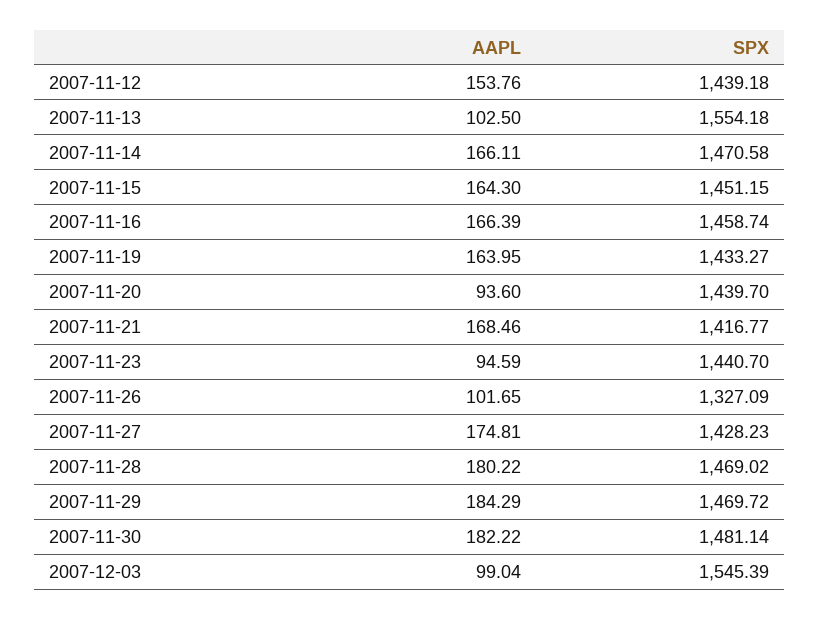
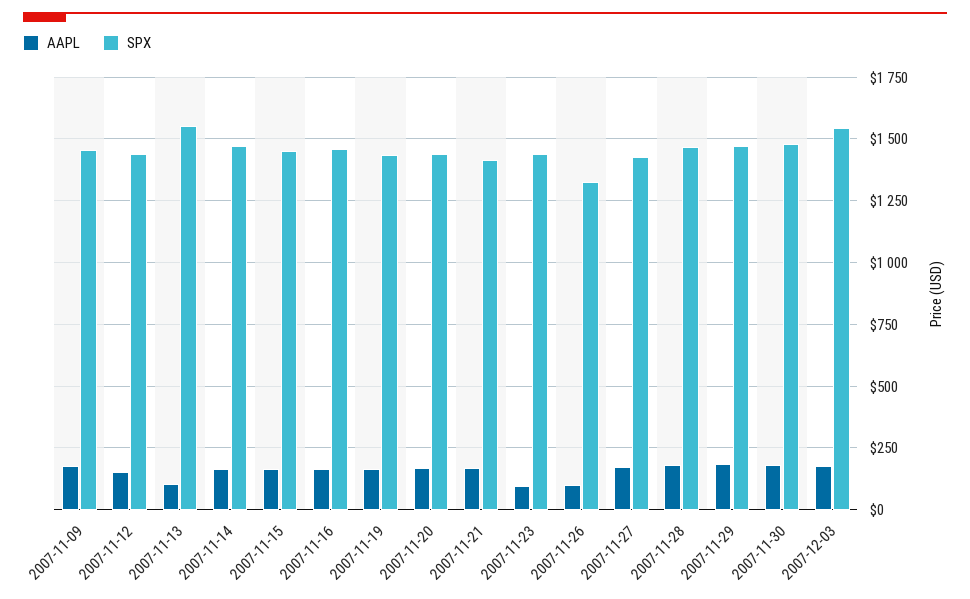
AAPL, 2007-11-20: 93.6 -> 175
AAPL, 2007-12-03: 99.04 -> 175
AAPL, 2007-11-09: none -> 175
SPX, 2007-11-09: none -> 1450

